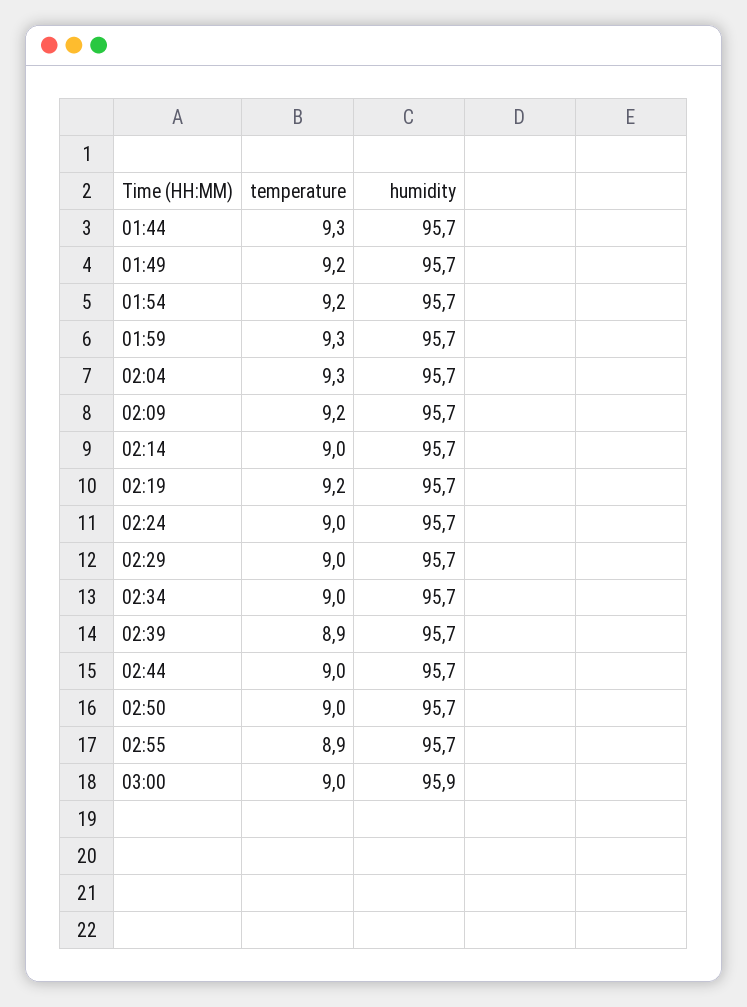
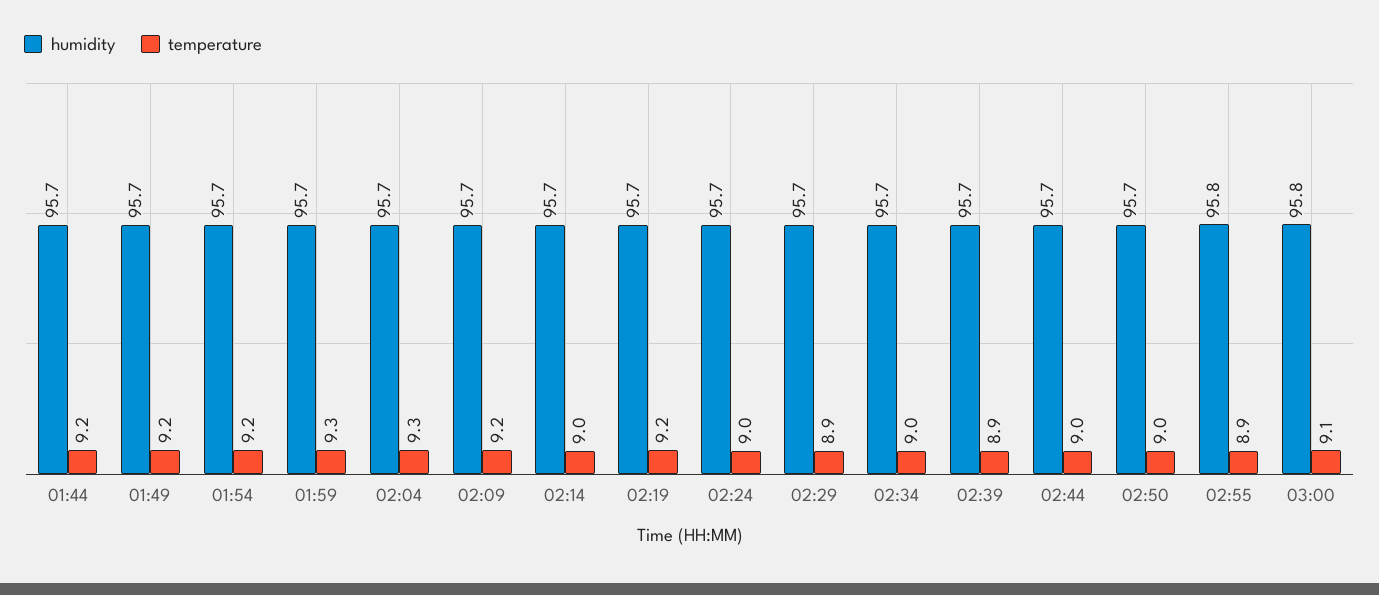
temperature, 01:44: 9.3 -> 9.2
temperature, 02:29: 9 -> 8.9
humidity, 02:55: 95.7 -> 95.8
temperature, 03:00: 9 -> 9.1
humidity, 03:00: 95.9 -> 95.8

